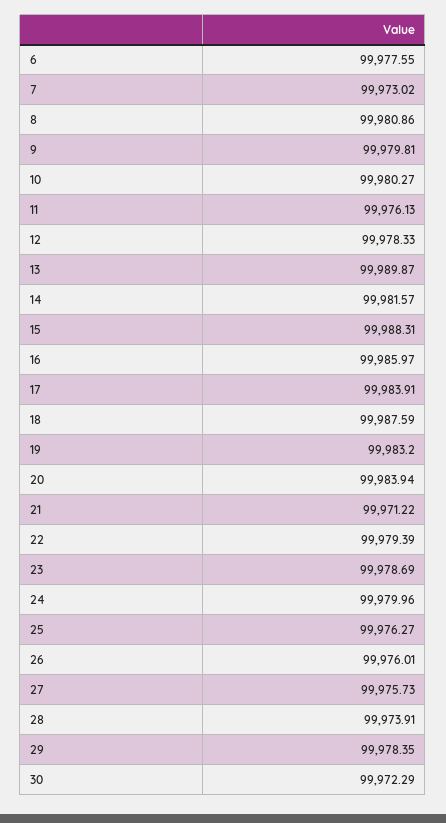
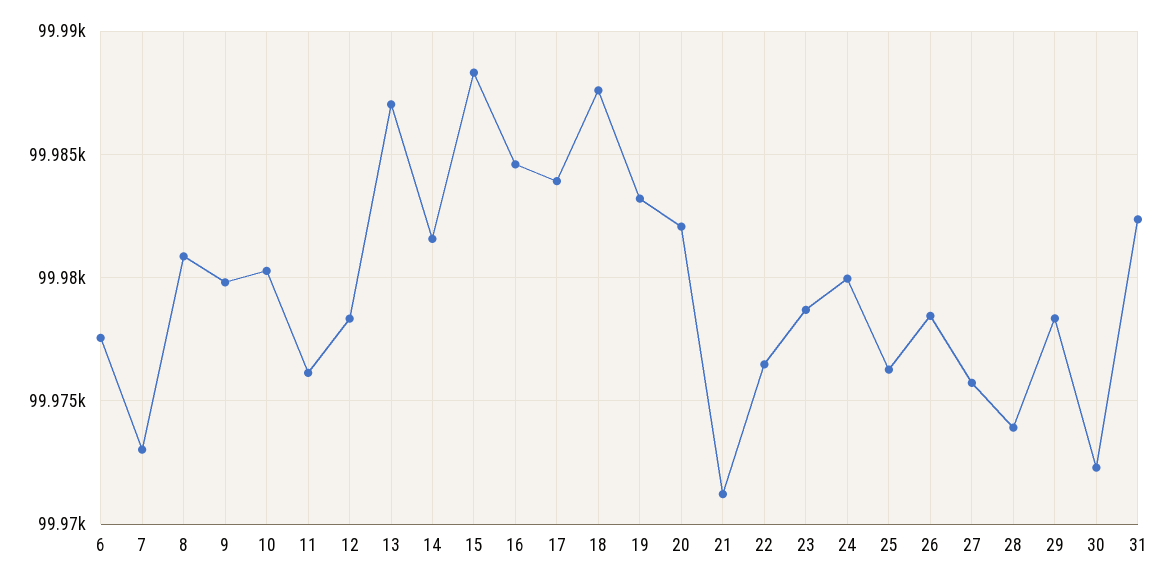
13: 99989.87 -> 99987
16: 99985.97 -> 99984.5
20: 99983.94 -> 99982
22: 99979.39 -> 99976.5
26: 99976.01 -> 99978.5
31: none -> 99982.5

